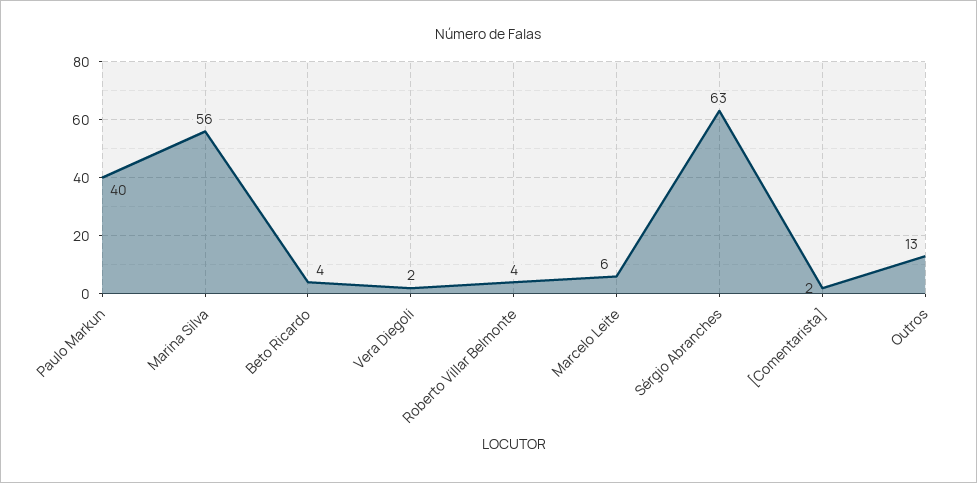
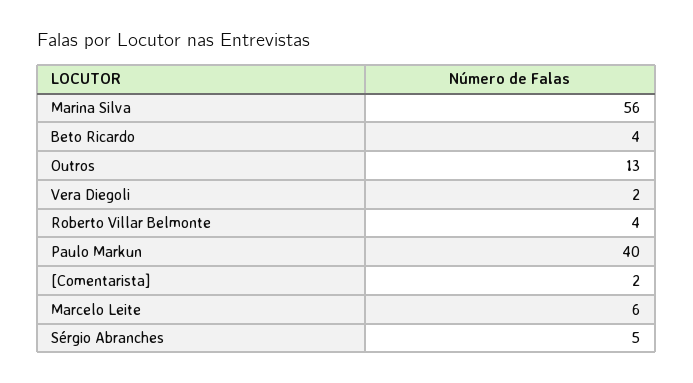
Sérgio Abranches: 63 -> 5

